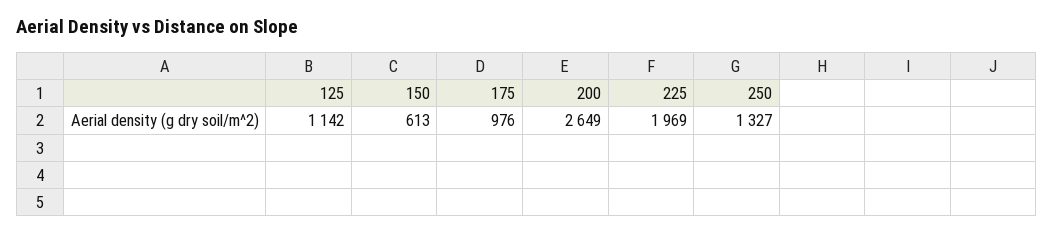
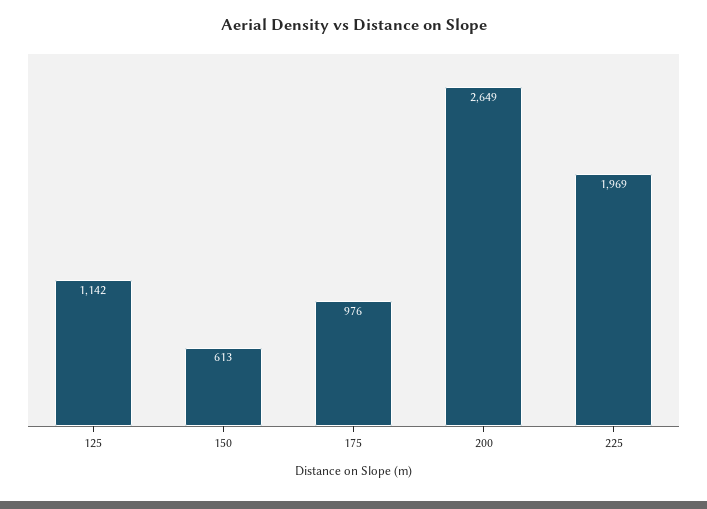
250: 1327 -> none

